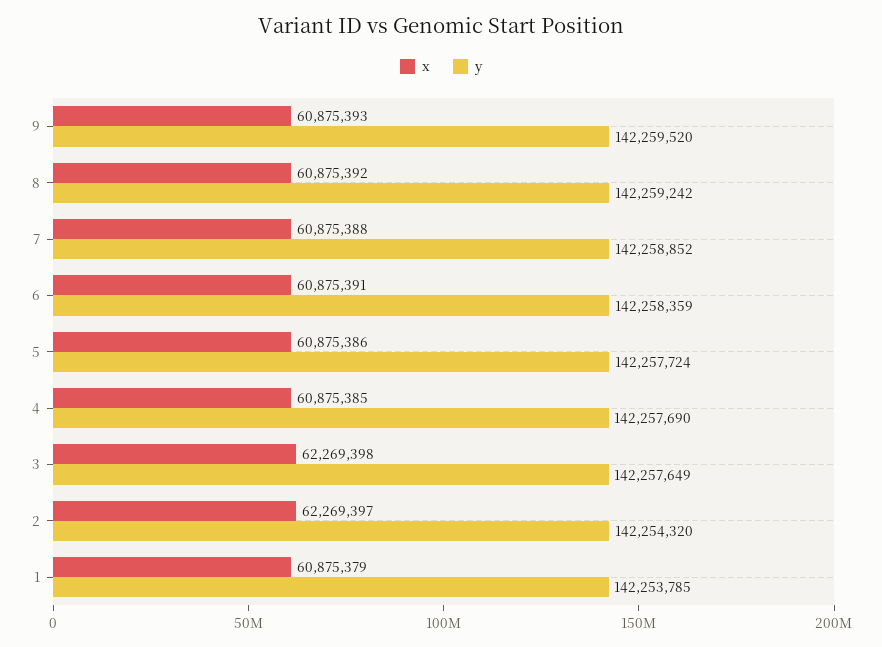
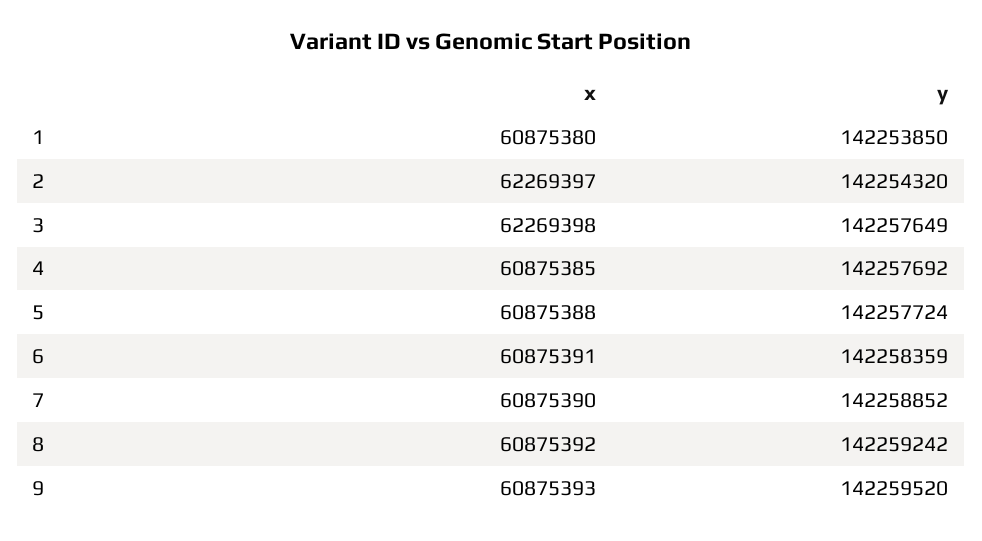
x, 7: 60875388 -> 60875390
x, 5: 60875386 -> 60875388
y, 4: 142257690 -> 142257692
x, 1: 60875379 -> 60875380
y, 1: 142253785 -> 142253850

